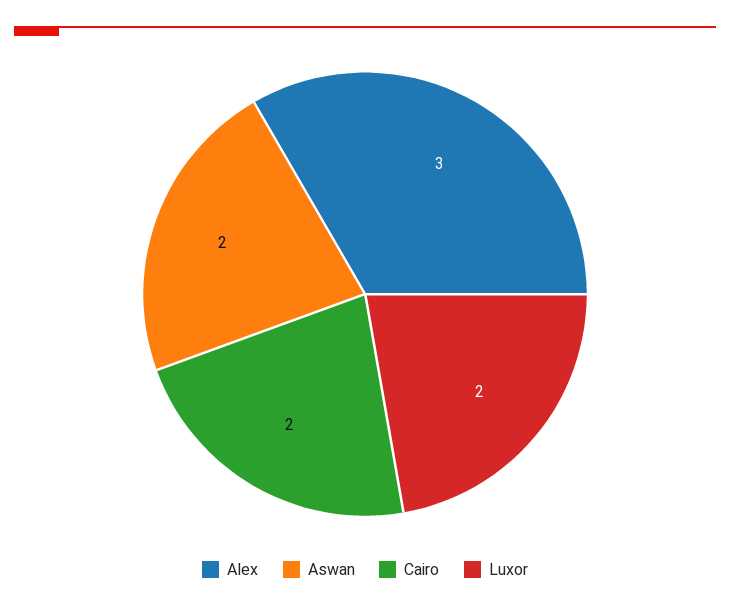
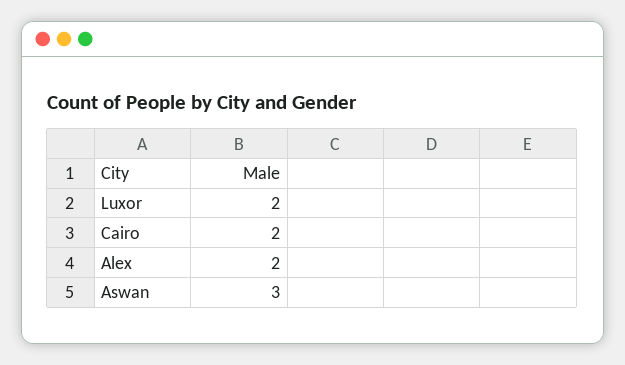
Alex: 3 -> 2
Aswan: 2 -> 3

